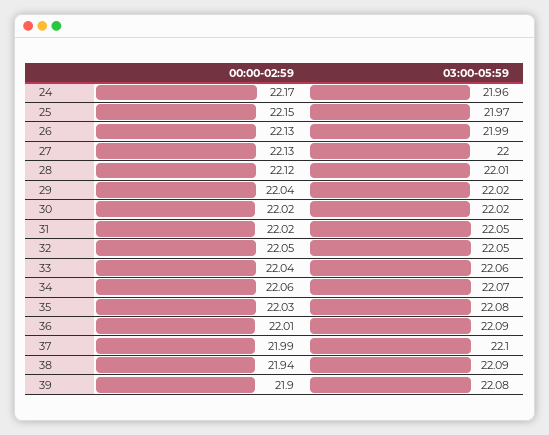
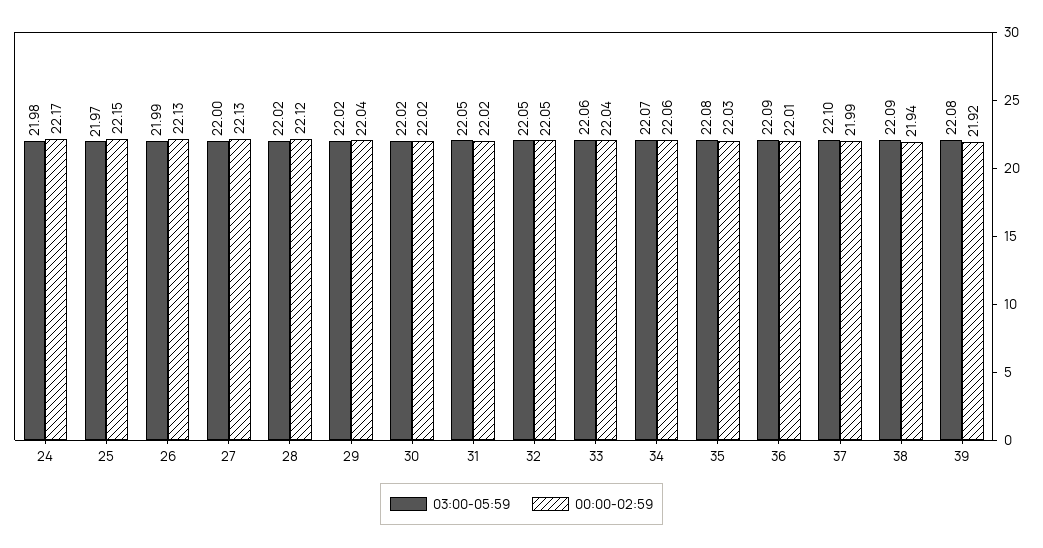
03:00-05:59, 24: 21.96 -> 21.98
03:00-05:59, 28: 22.01 -> 22.02
00:00-02:59, 39: 21.9 -> 21.92

